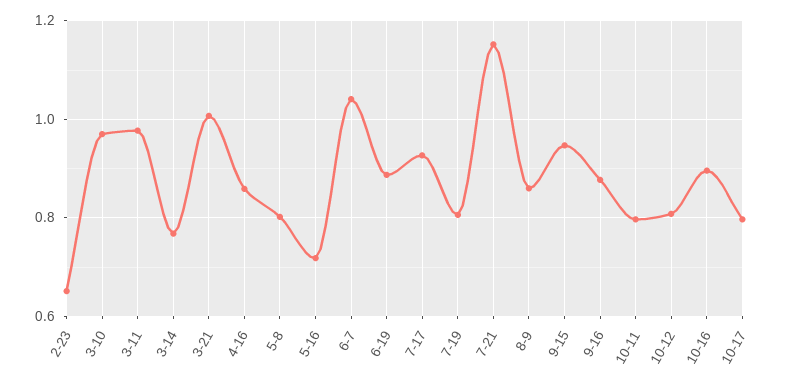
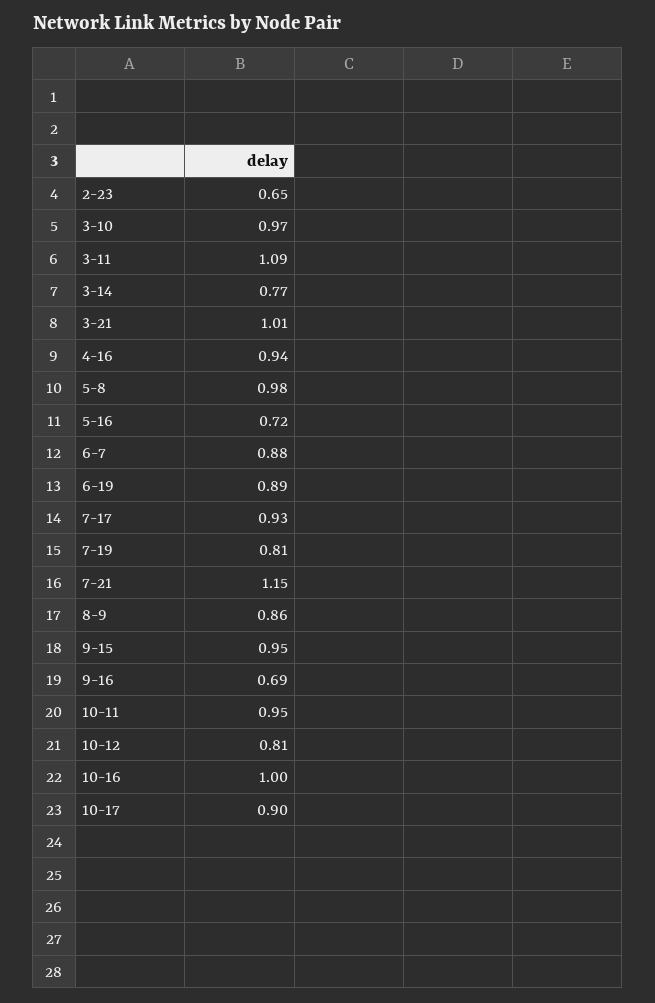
3-11: 0.98 -> 1.09
4-16: 0.86 -> 0.94
5-8: 0.8 -> 0.98
6-7: 1.04 -> 0.88
9-16: 0.88 -> 0.69
10-11: 0.8 -> 0.95
10-16: 0.9 -> 1
10-17: 0.8 -> 0.9

